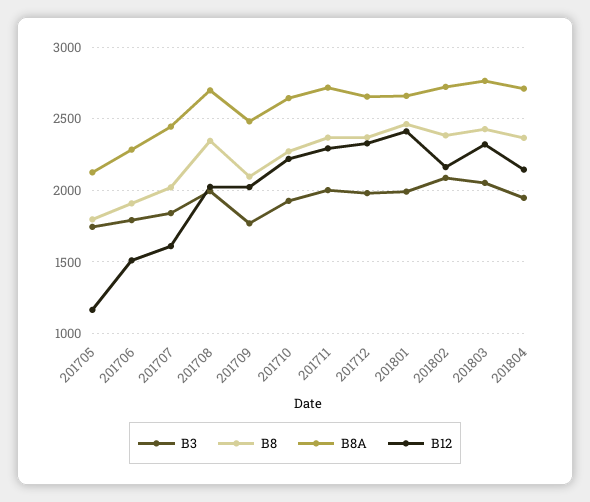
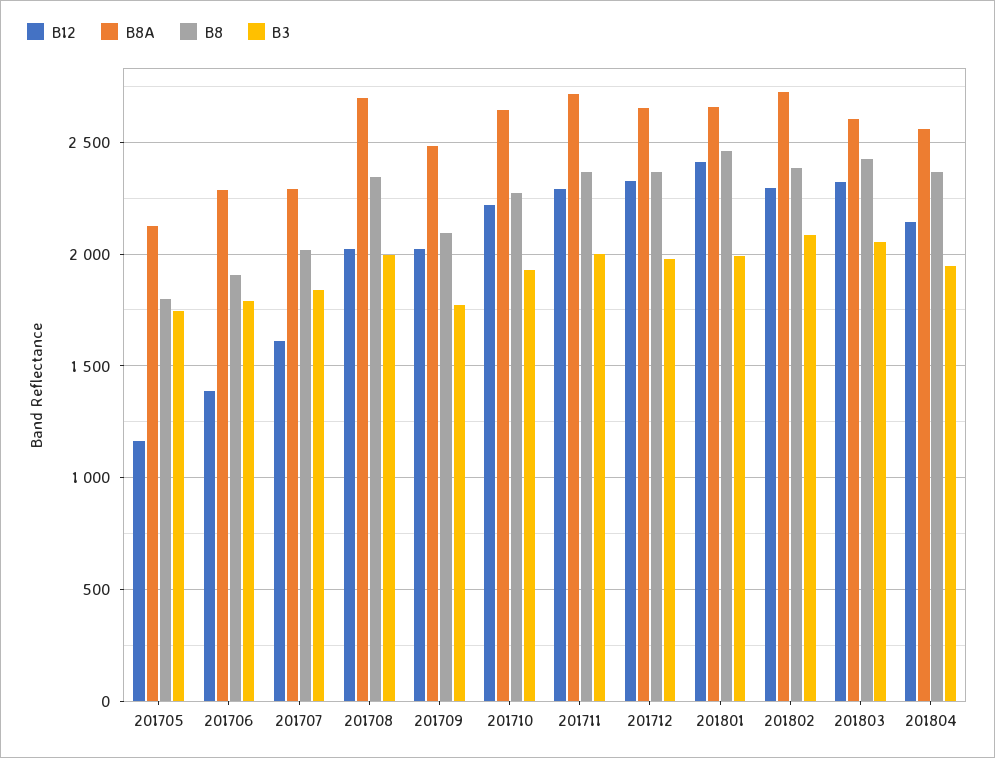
B12, 201706: 1500 -> 1400
B8A, 201707: 2450 -> 2300
B12, 201802: 2150 -> 2300
B8A, 201803: 2750 -> 2600
B8A, 201804: 2700 -> 2550

